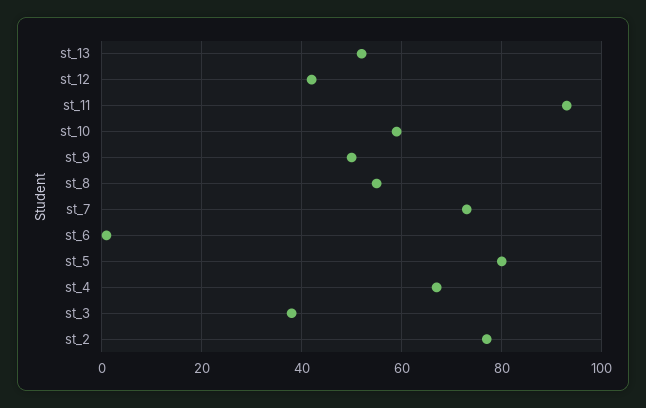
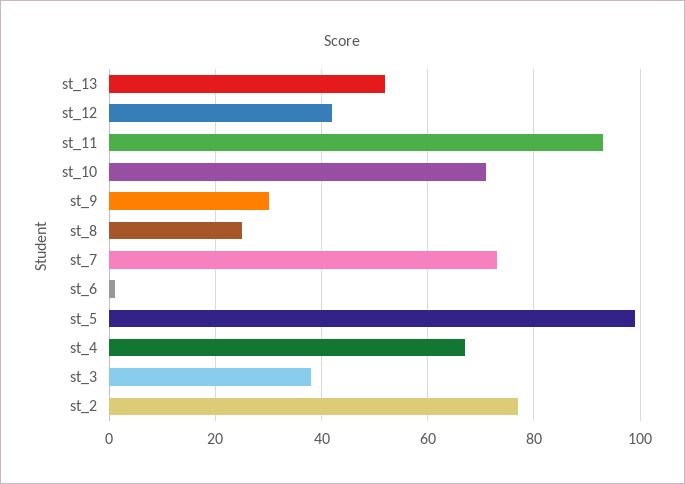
st_10: 60 -> 70
st_9: 50 -> 30
st_8: 55 -> 25
st_5: 80 -> 100

